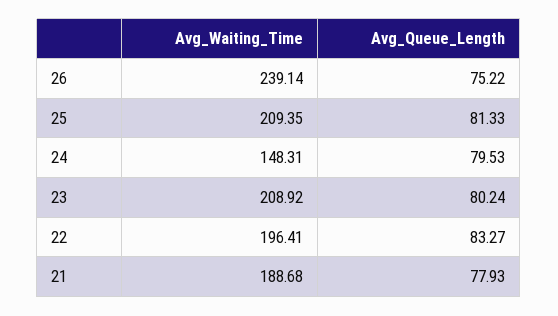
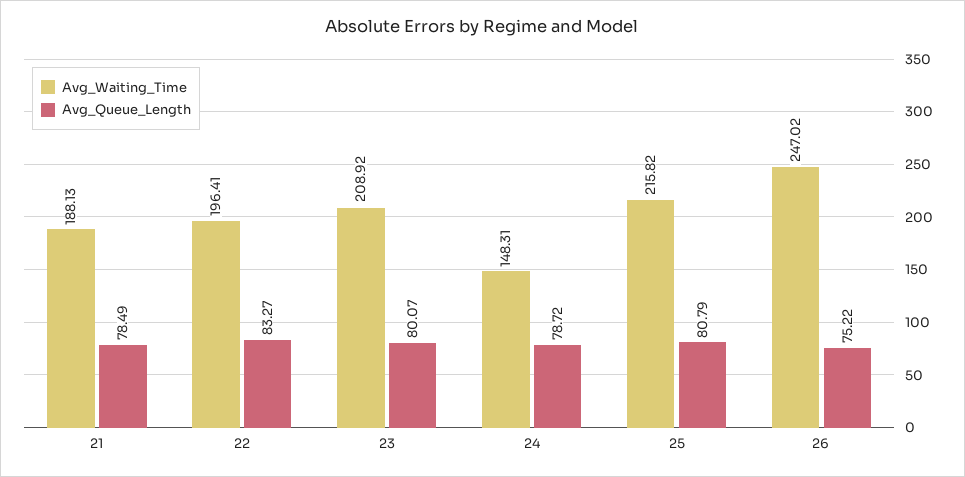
Avg_Waiting_Time, 26: 239.14 -> 247.02
Avg_Waiting_Time, 25: 209.35 -> 215.82
Avg_Queue_Length, 25: 81.33 -> 80.79
Avg_Queue_Length, 24: 79.53 -> 78.72
Avg_Queue_Length, 23: 80.24 -> 80.07
Avg_Waiting_Time, 21: 188.68 -> 188.13
Avg_Queue_Length, 21: 77.93 -> 78.49

